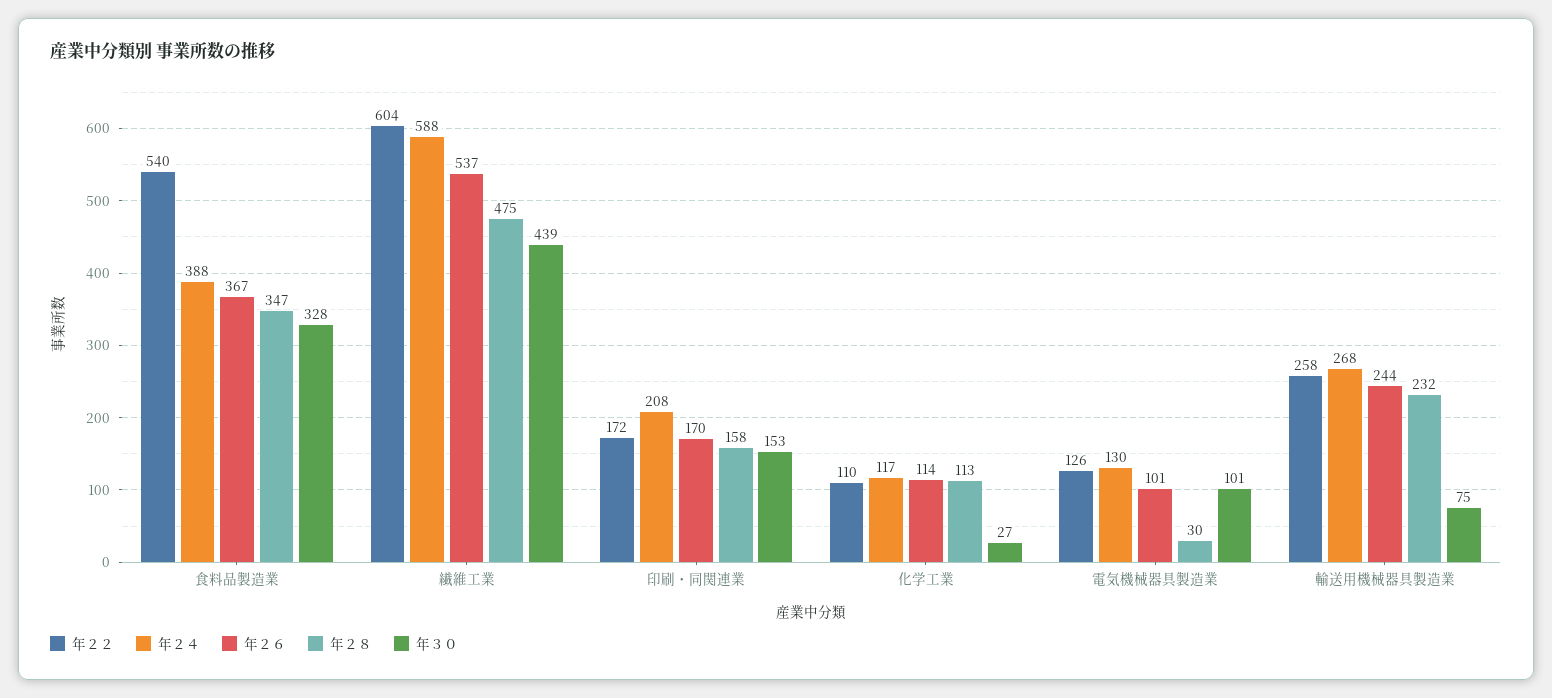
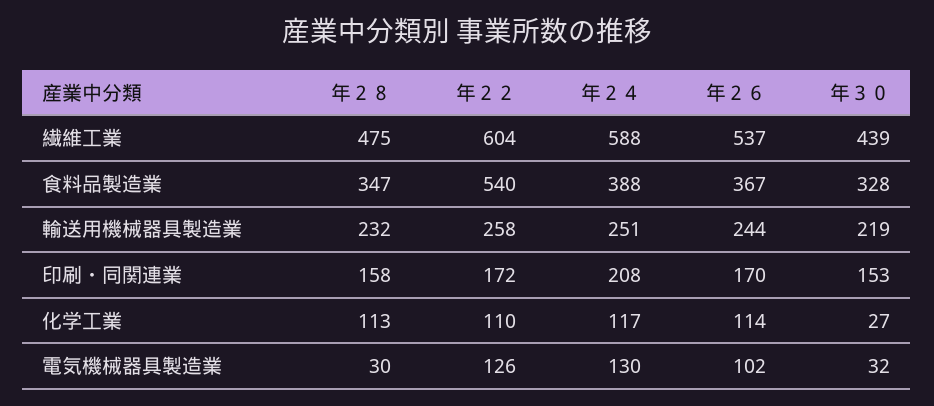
年２６, 電気機械器具製造業: 101 -> 102
年３０, 電気機械器具製造業: 101 -> 32
年２４, 輸送用機械器具製造業: 268 -> 251
年３０, 輸送用機械器具製造業: 75 -> 219

